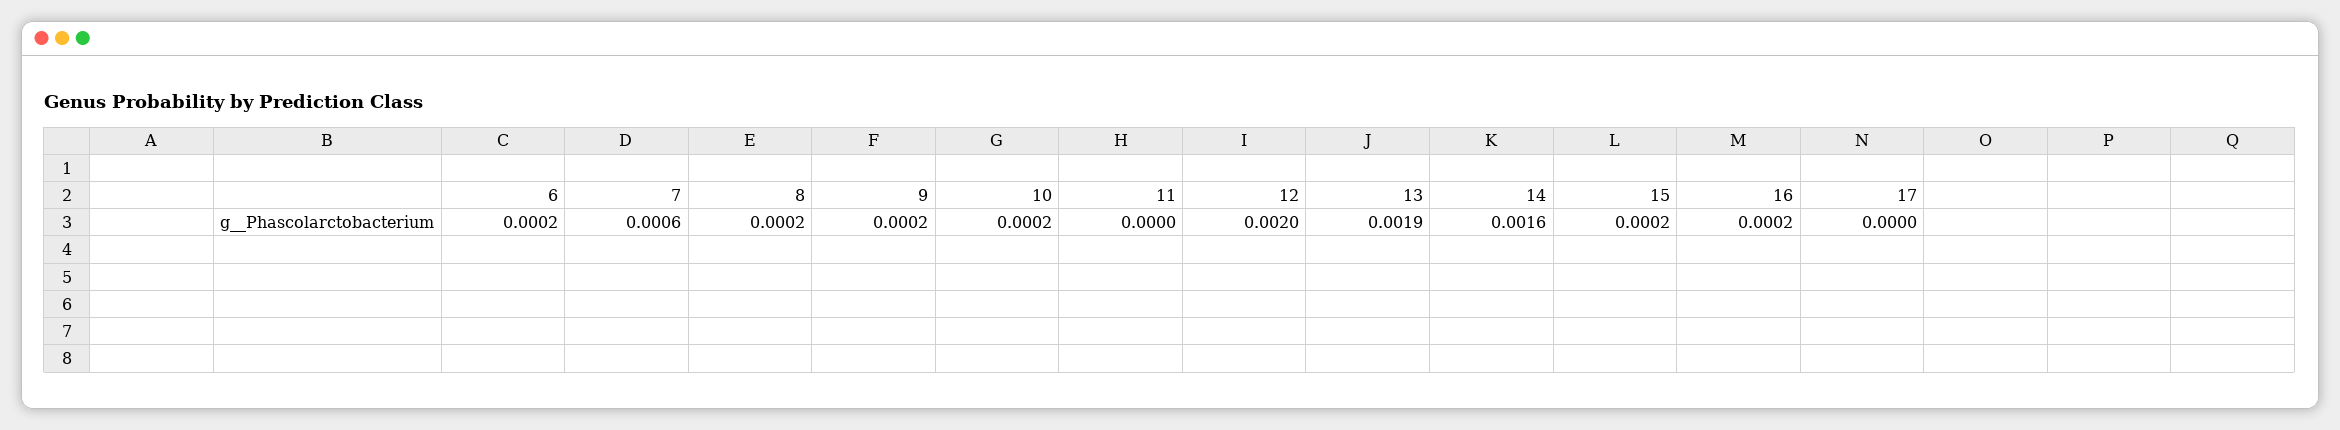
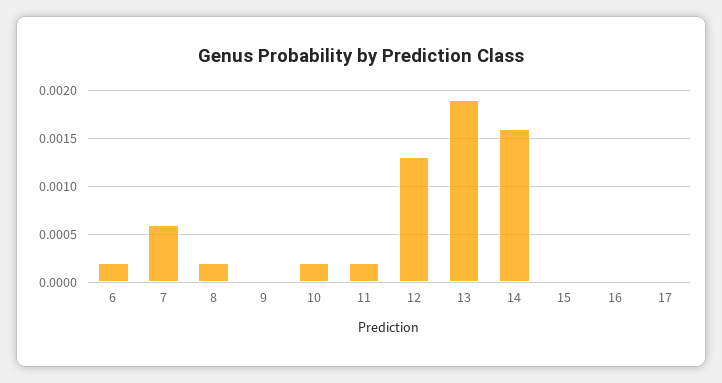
9: 0.0002 -> 0
11: 0 -> 0.0002
12: 0.002 -> 0.0013
15: 0.0002 -> 0
16: 0.0002 -> 0

